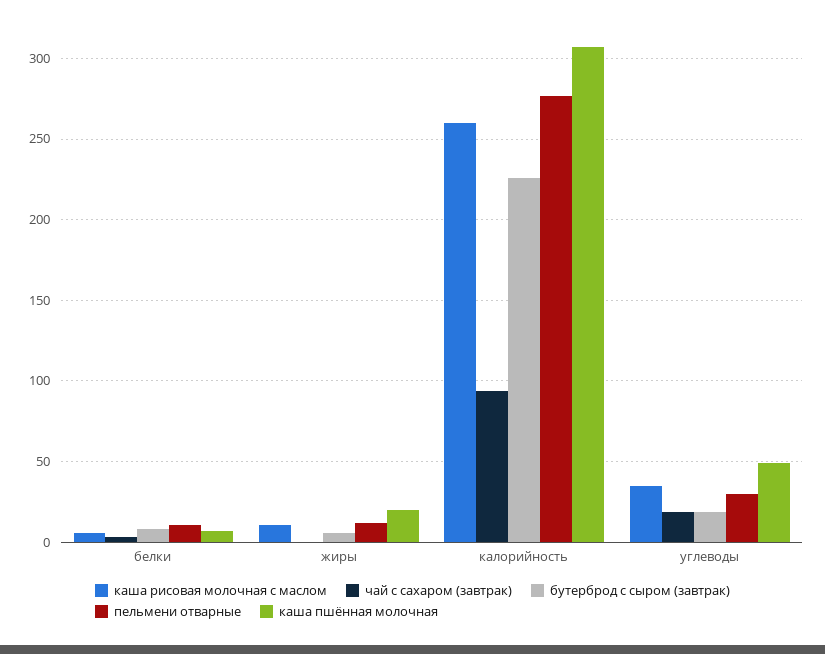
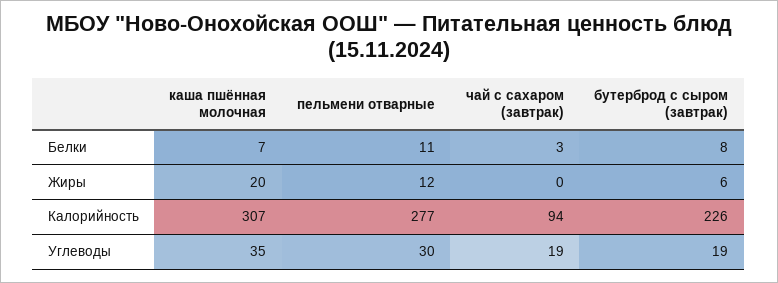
каша рисовая молочная с маслом, белки: 5 -> none
каша рисовая молочная с маслом, жиры: 10 -> none
каша рисовая молочная с маслом, калорийность: 260 -> none
каша рисовая молочная с маслом, углеводы: 35 -> none
каша пшённая молочная, углеводы: 50 -> 35

